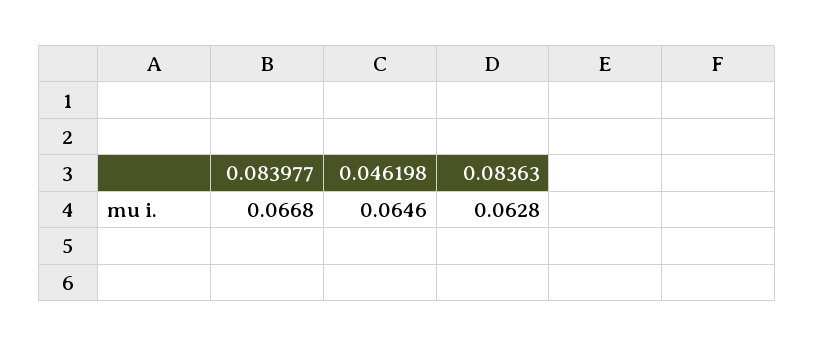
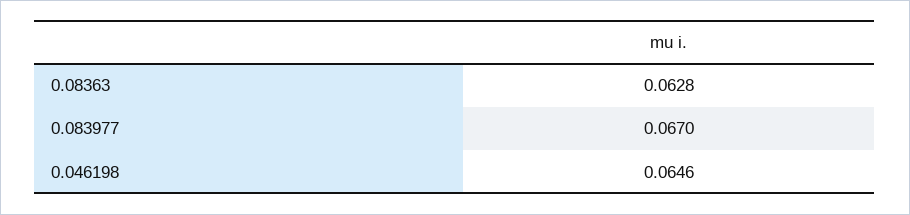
0.083977: 0.0668 -> 0.067

